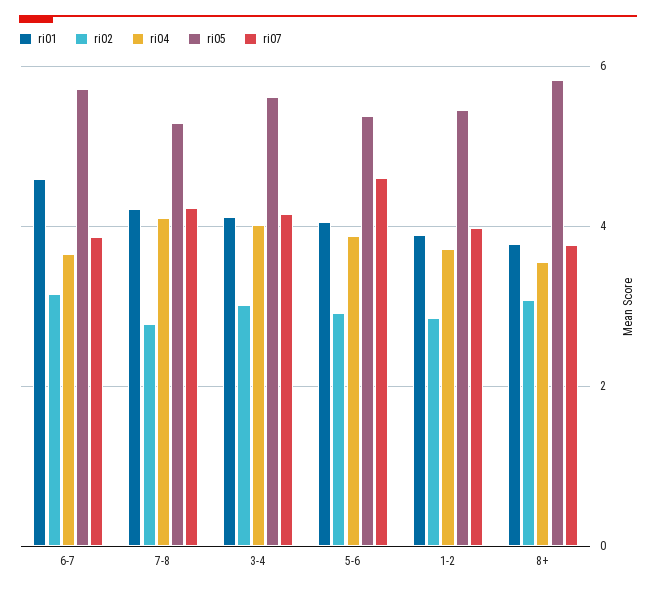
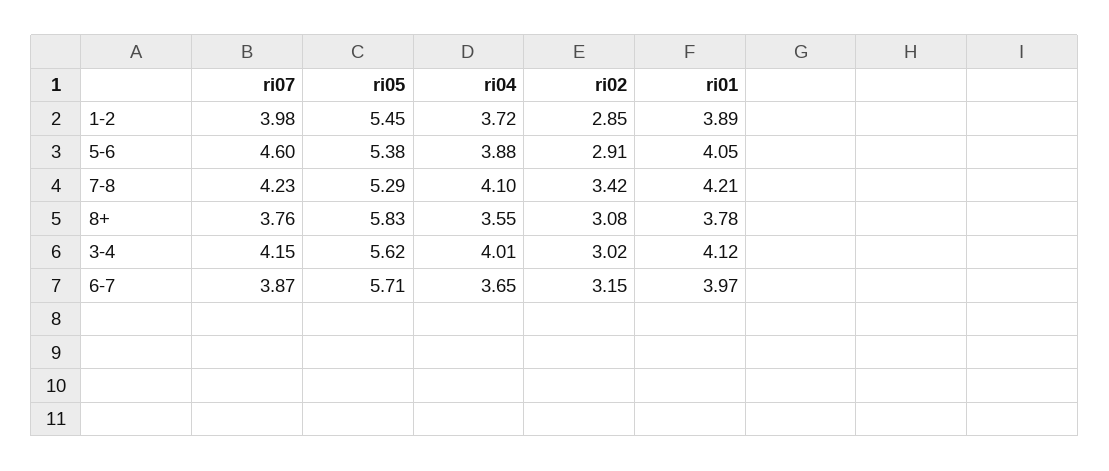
ri01, 6-7: 4.6 -> 3.97
ri02, 7-8: 2.8 -> 3.42

